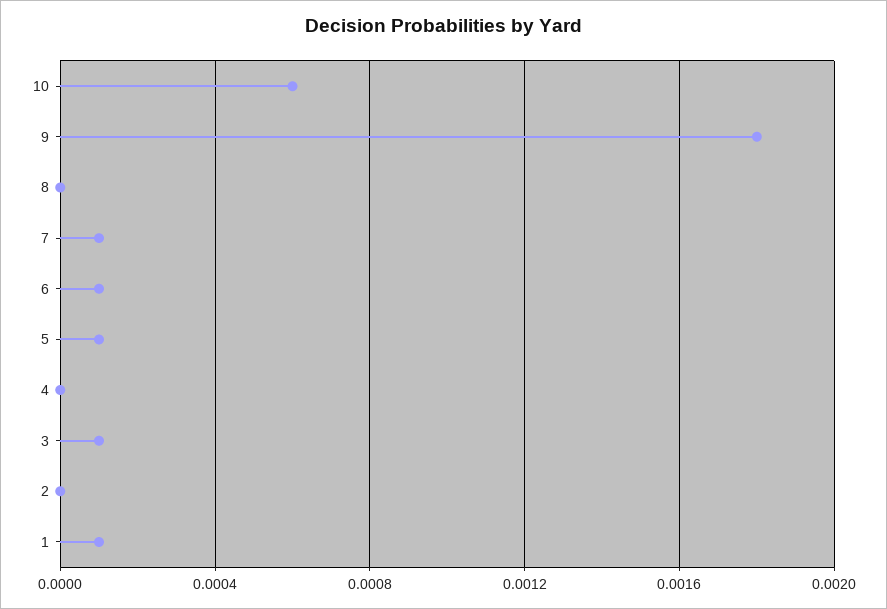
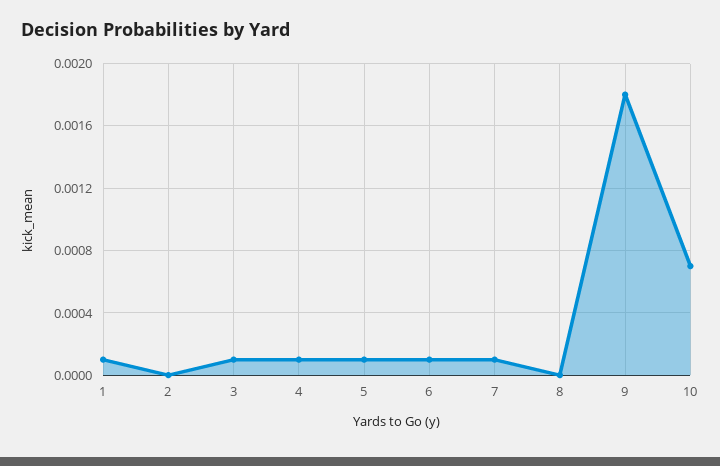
10: 0.0006 -> 0.0007
4: 0 -> 0.0001

